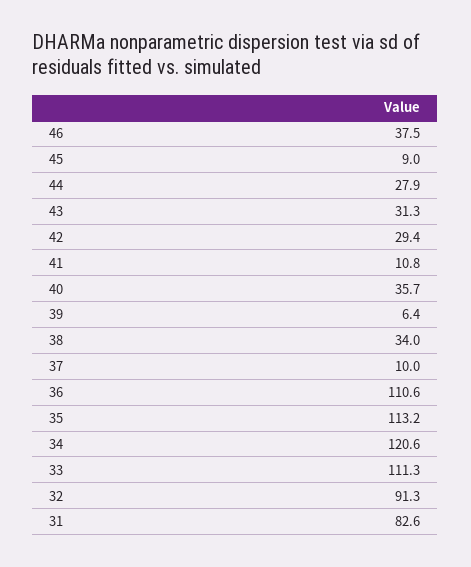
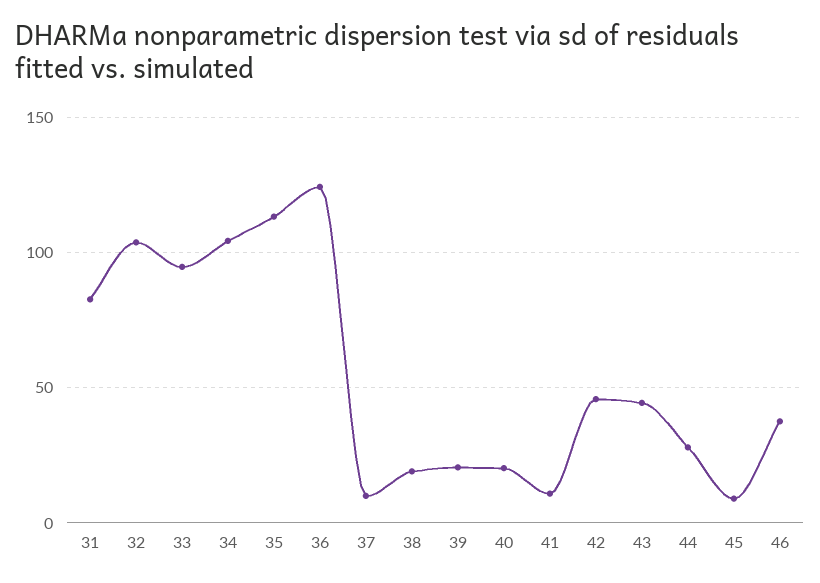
43: 31.3 -> 45
42: 29.4 -> 45
40: 35.7 -> 20
39: 6.4 -> 20
38: 34 -> 20
36: 110.6 -> 125
34: 120.6 -> 105
33: 111.3 -> 95
32: 91.3 -> 105

